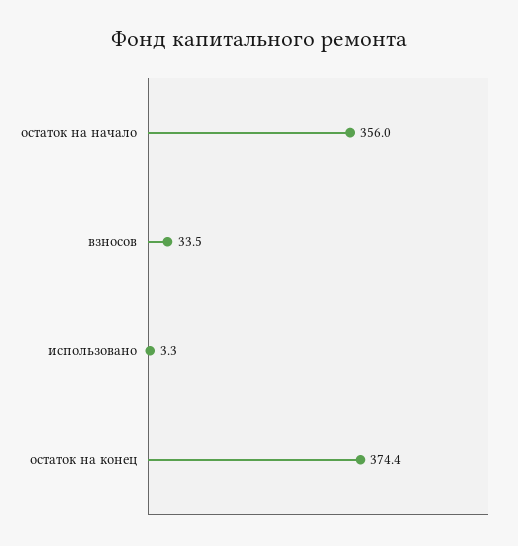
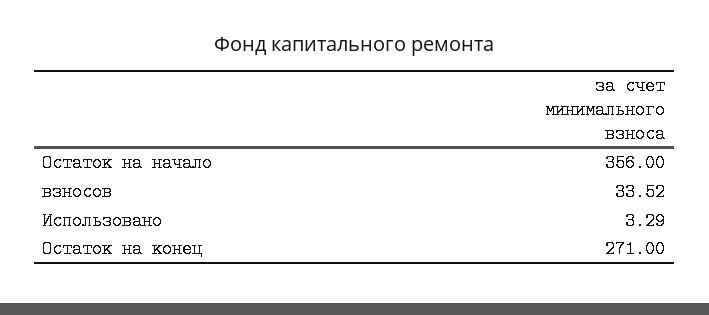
остаток на конец: 374.4 -> 271

